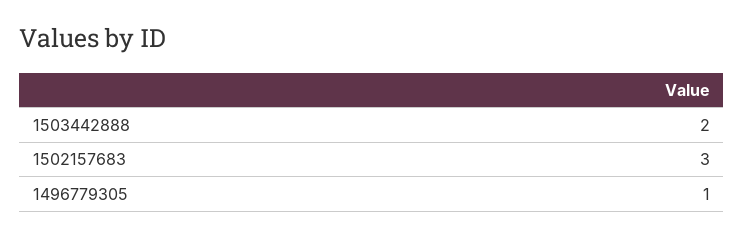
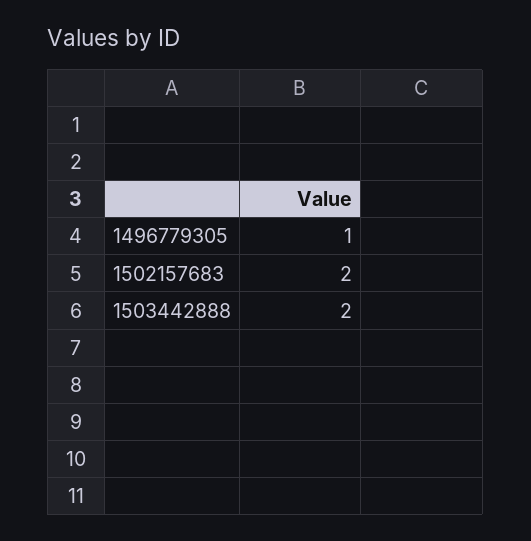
1502157683: 3 -> 2

